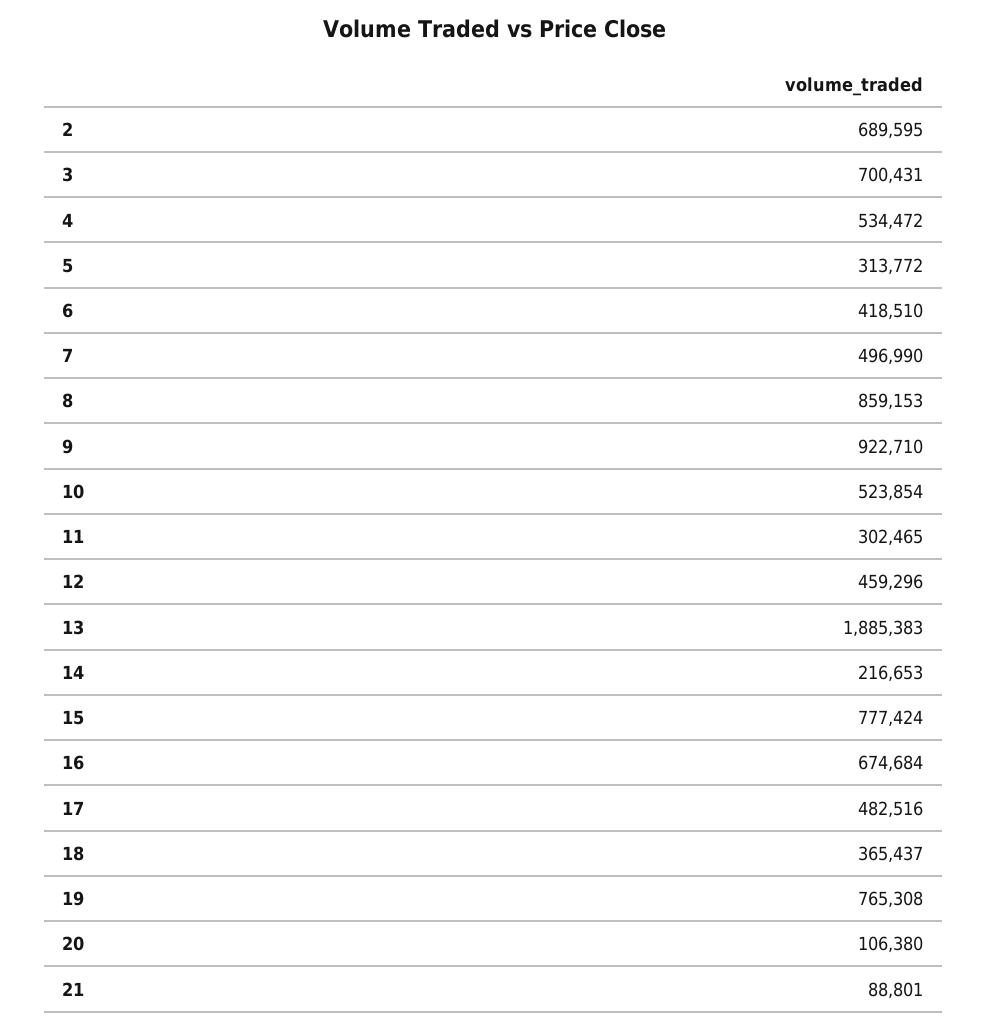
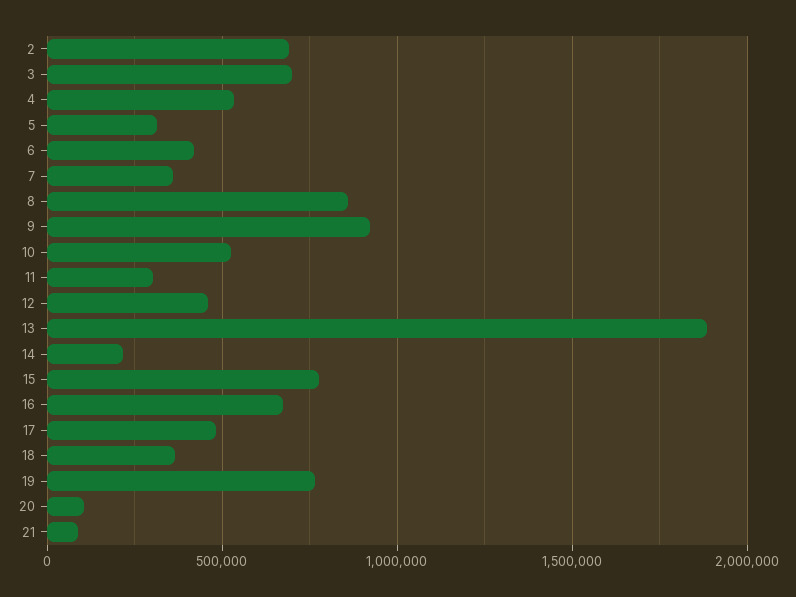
7: 496990 -> 350000

